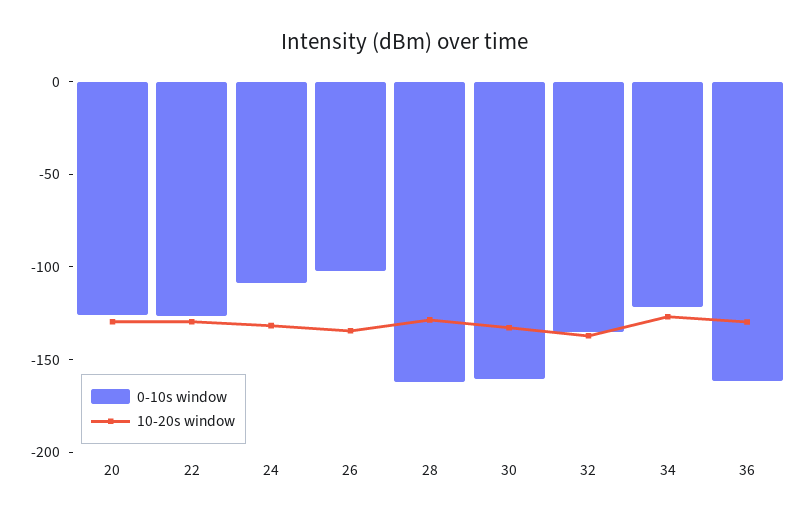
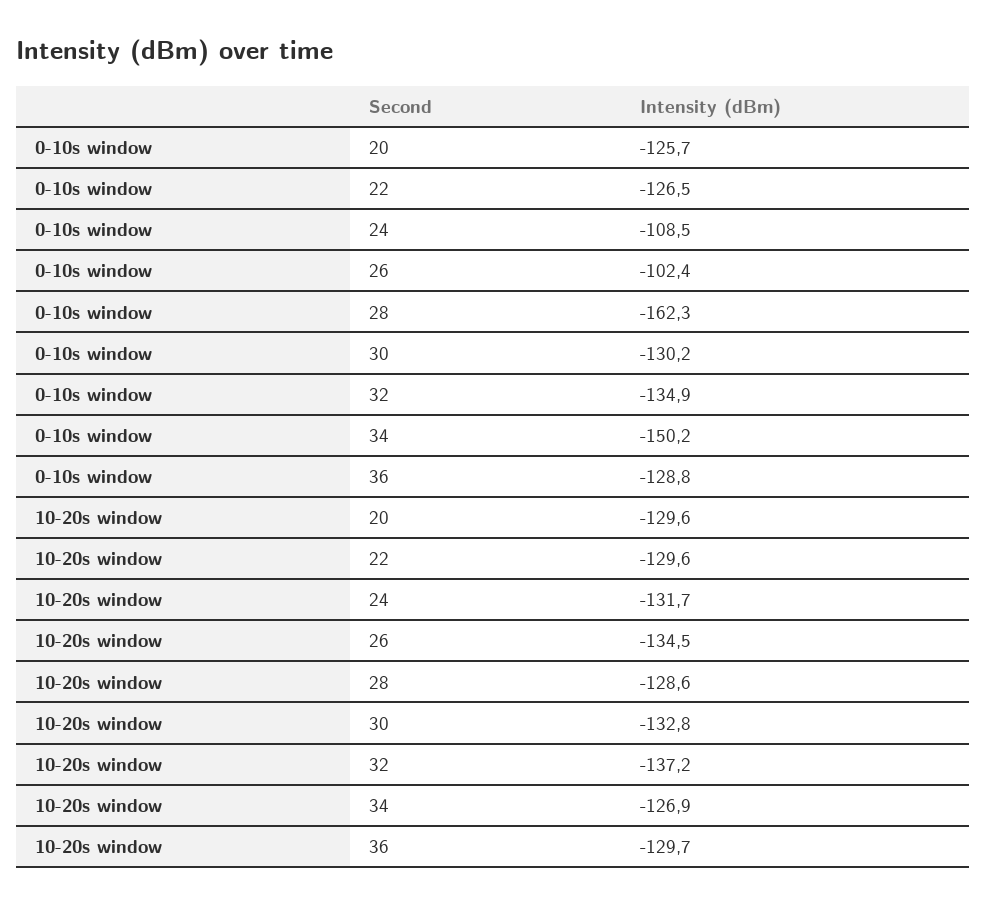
0-10s window, 30: -160 -> -130.2
0-10s window, 34: -120 -> -150.2
0-10s window, 36: -160 -> -128.8

